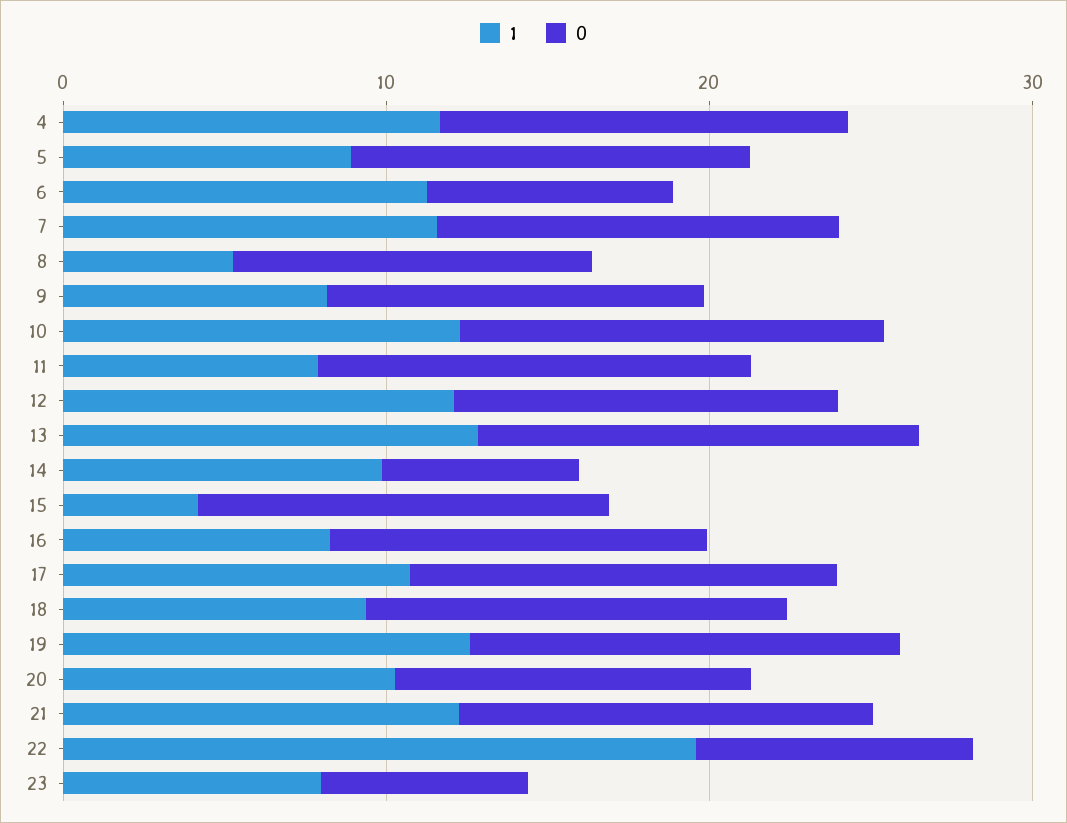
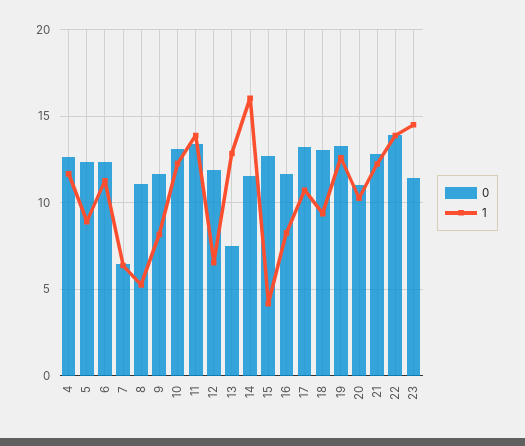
0, 6: 8 -> 12.5
1, 7: 12 -> 6.5
0, 7: 12 -> 6.5
1, 11: 8 -> 14
1, 12: 12 -> 6.5
0, 13: 14 -> 7.5
1, 14: 10 -> 16
0, 14: 6 -> 11.5
1, 22: 20 -> 14
0, 22: 8 -> 14
1, 23: 8 -> 14.5
0, 23: 6 -> 11.5

